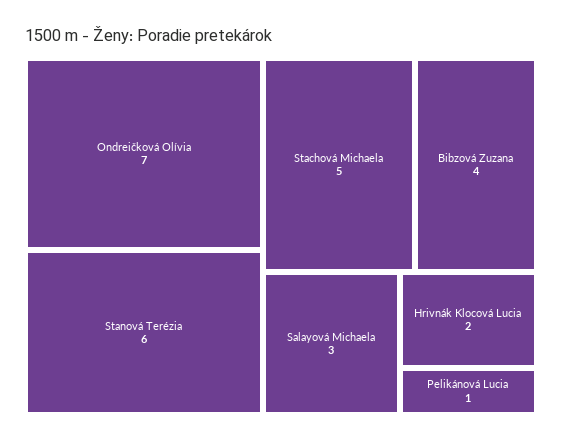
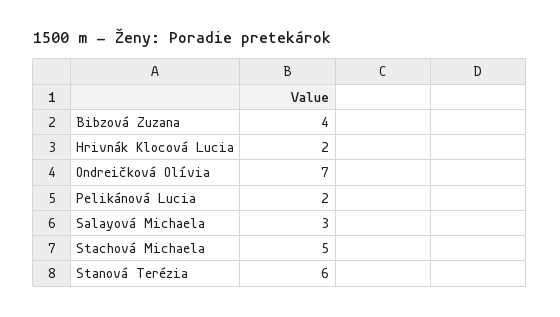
Pelikánová Lucia: 1 -> 2

